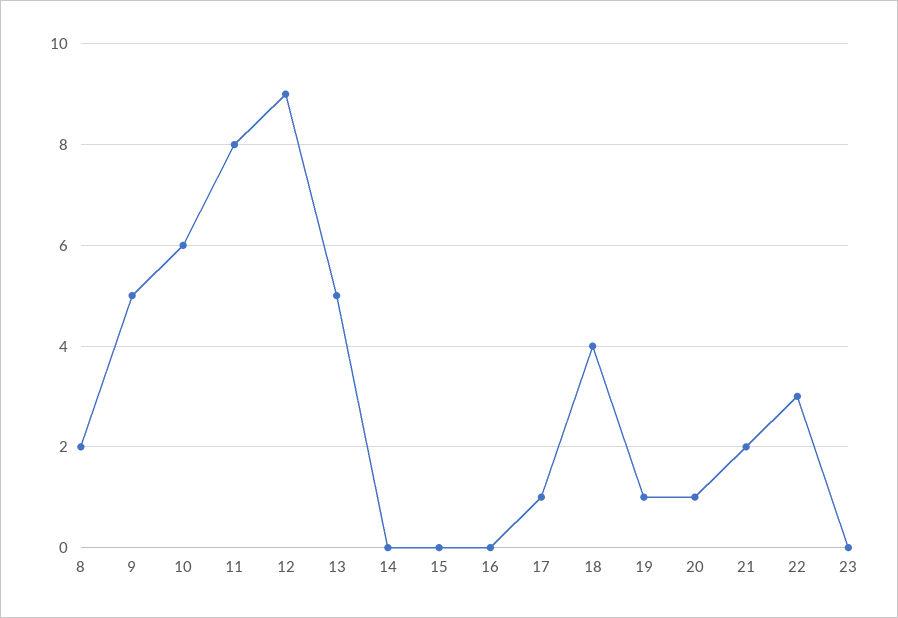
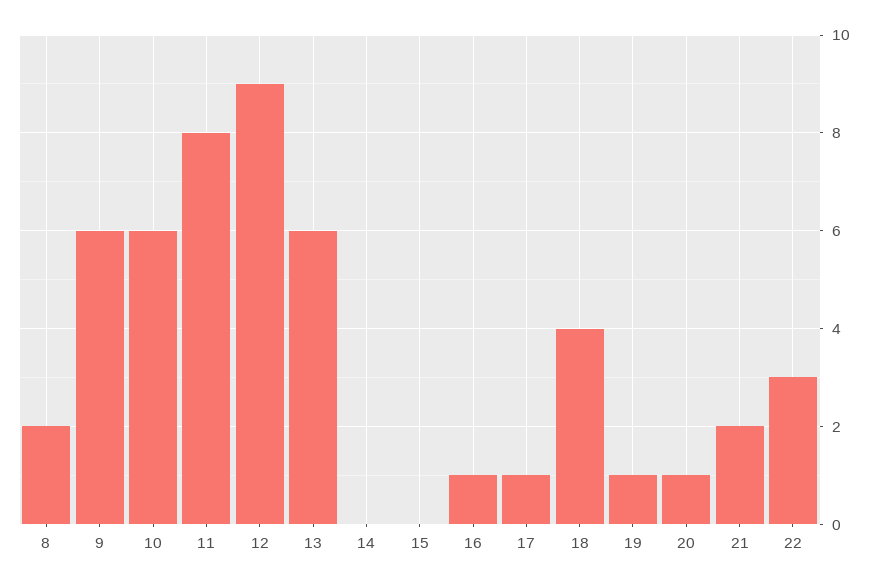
9: 5 -> 6
13: 5 -> 6
16: 0 -> 1
23: 0 -> none

